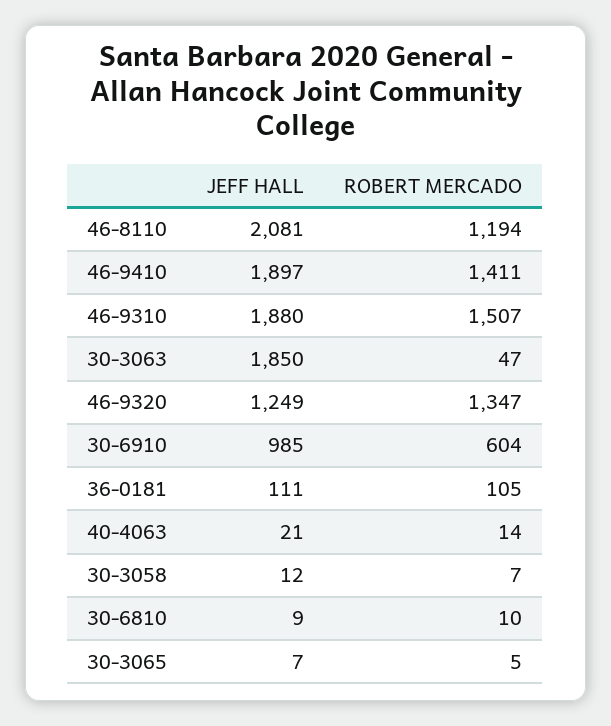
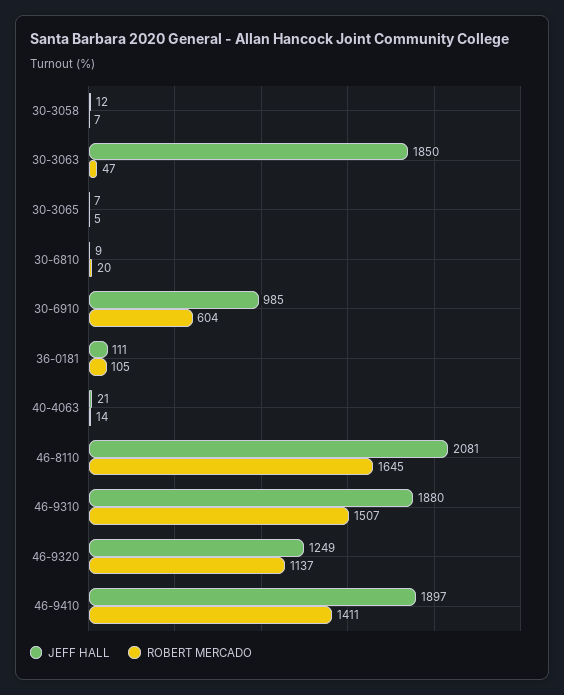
ROBERT MERCADO, 46-8110: 1194 -> 1645
ROBERT MERCADO, 46-9320: 1347 -> 1137
ROBERT MERCADO, 30-6810: 10 -> 20

